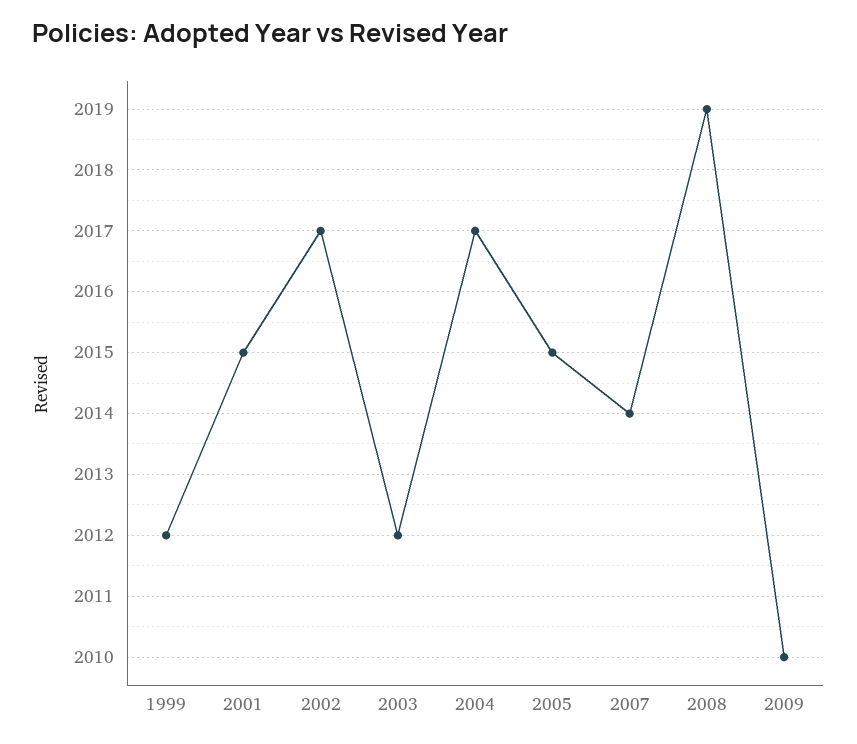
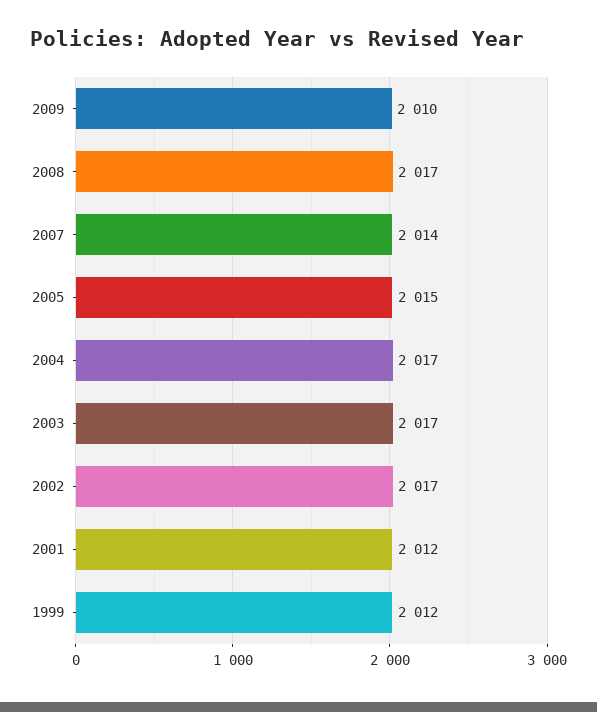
2001: 2015 -> 2012
2003: 2012 -> 2017
2008: 2019 -> 2017

